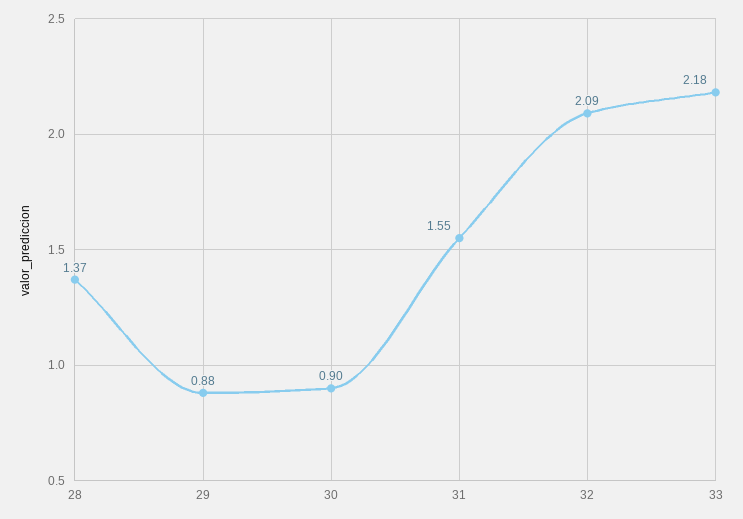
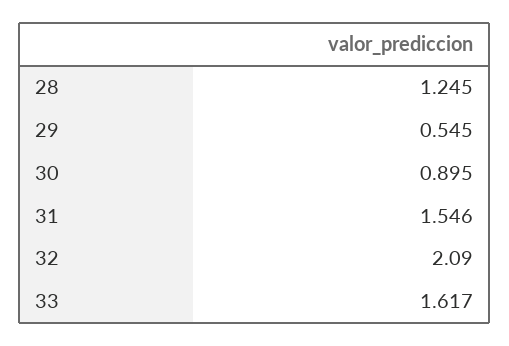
28: 1.37 -> 1.245
29: 0.88 -> 0.545
33: 2.18 -> 1.617

